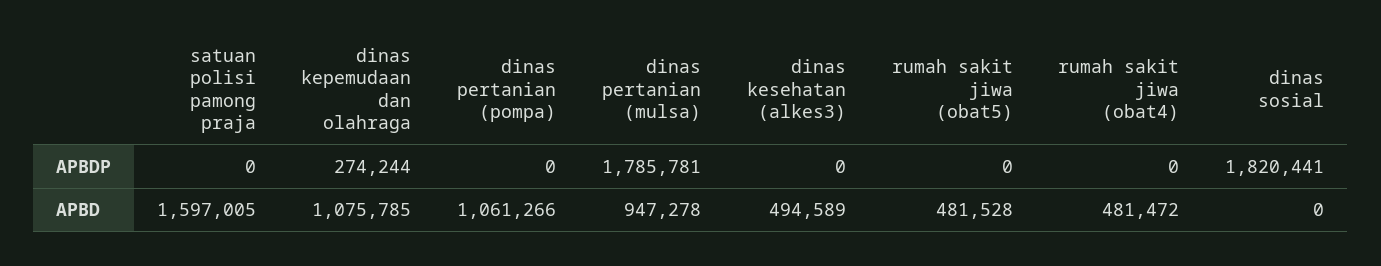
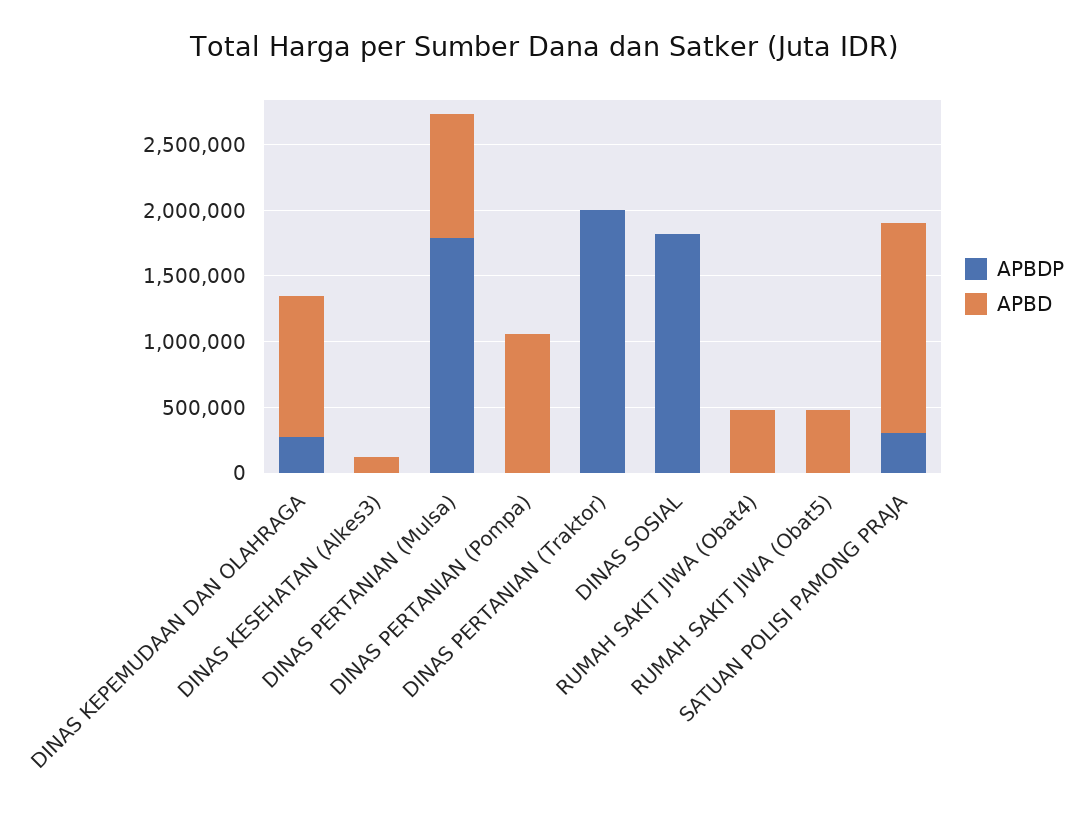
APBDP, satuan polisi pamong praja: 0 -> 300000
APBD, dinas kesehatan (alkes3): 494589 -> 100000
APBDP, DINAS PERTANIAN (Traktor): none -> 2000000
APBD, DINAS PERTANIAN (Traktor): none -> 0

